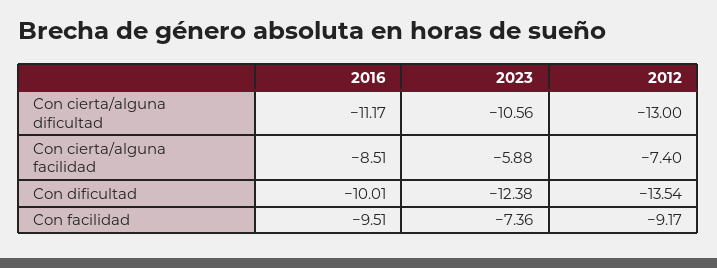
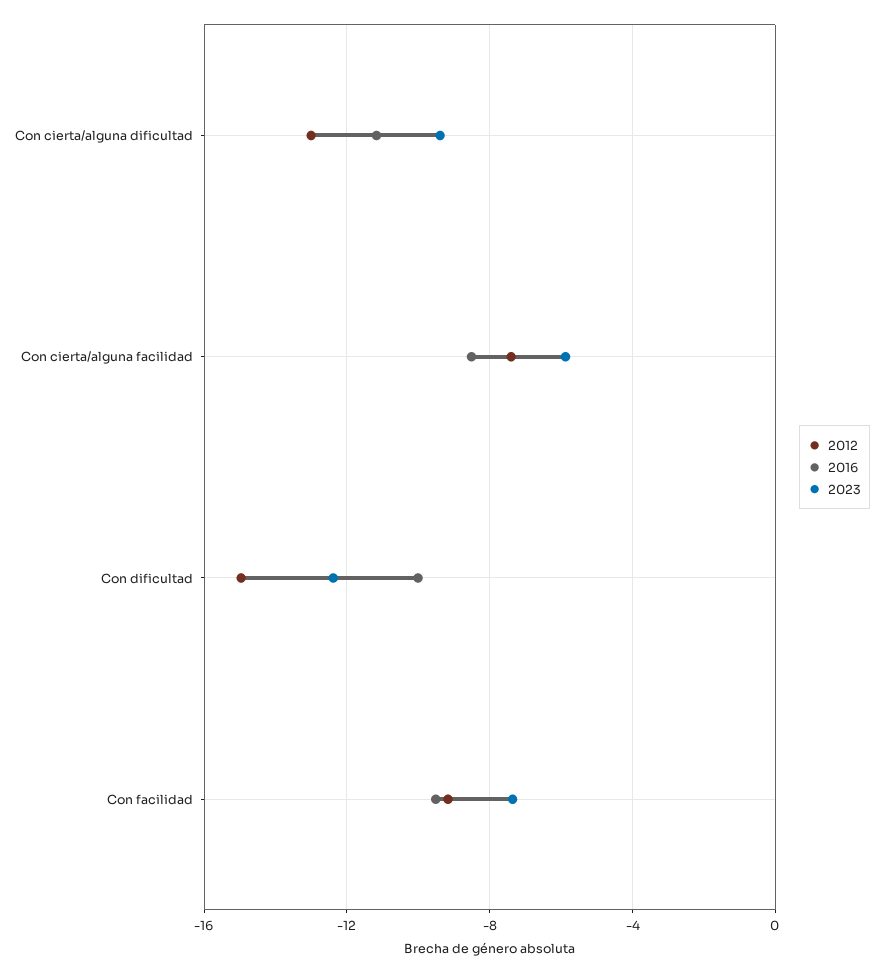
2023, Con cierta/alguna dificultad: -10.56 -> -9.5
2012, Con dificultad: -13.54 -> -15

